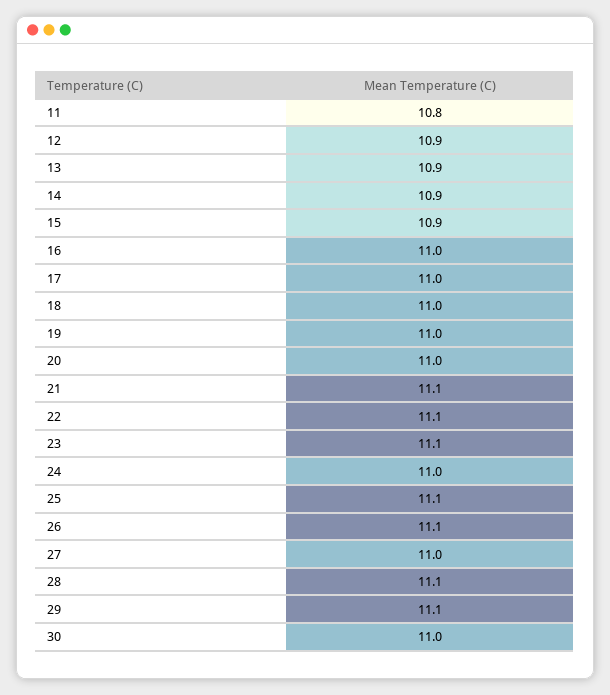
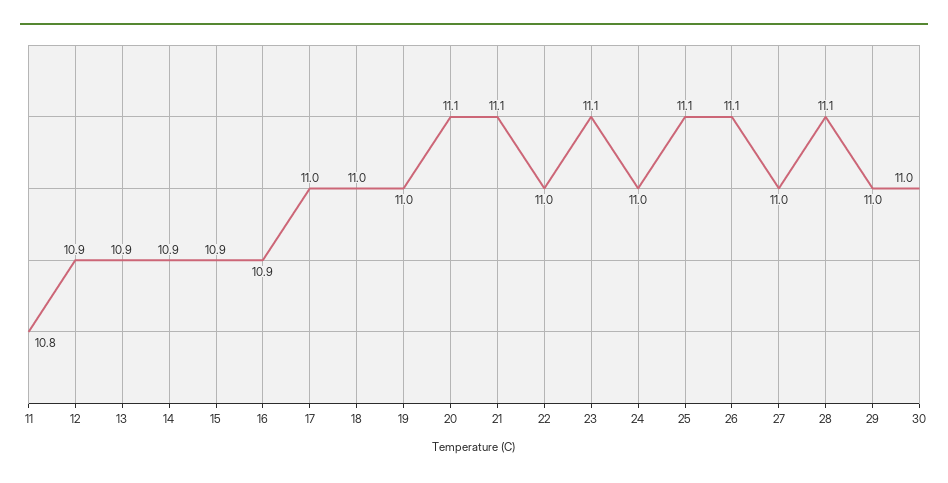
16: 11 -> 10.9
20: 11 -> 11.1
22: 11.1 -> 11
29: 11.1 -> 11

